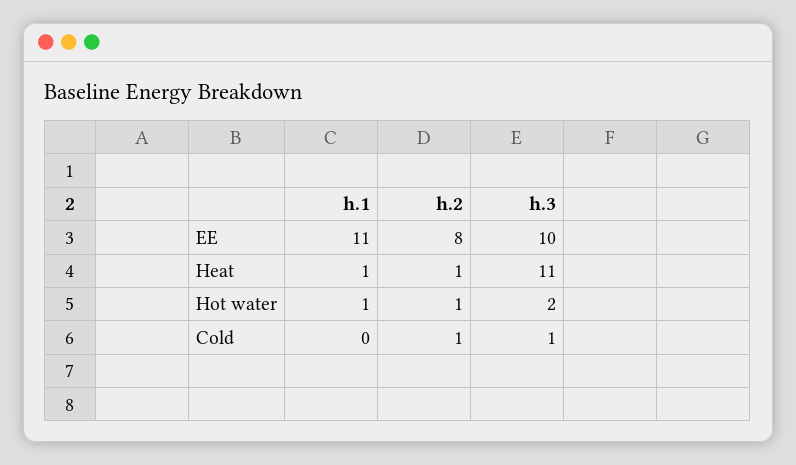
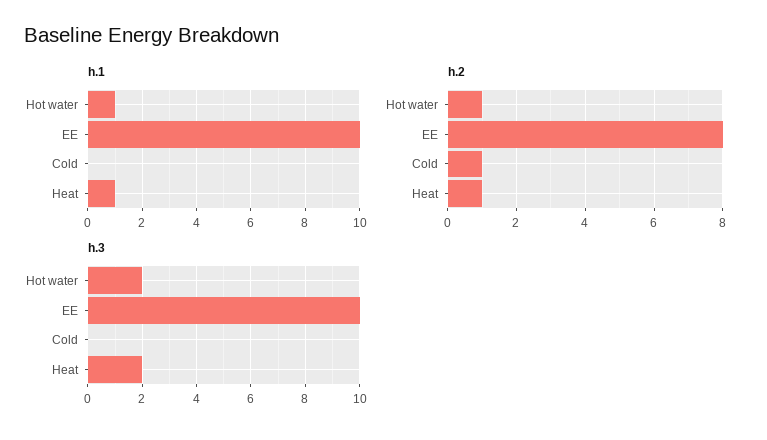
h.1, EE: 11 -> 10
h.3, Heat: 11 -> 2
h.3, Cold: 1 -> 0

